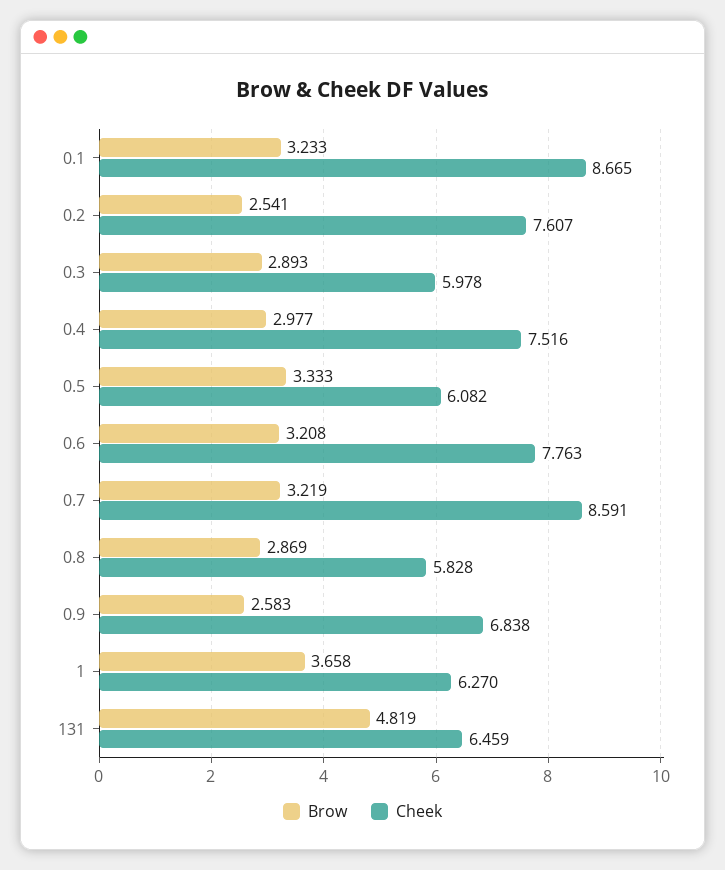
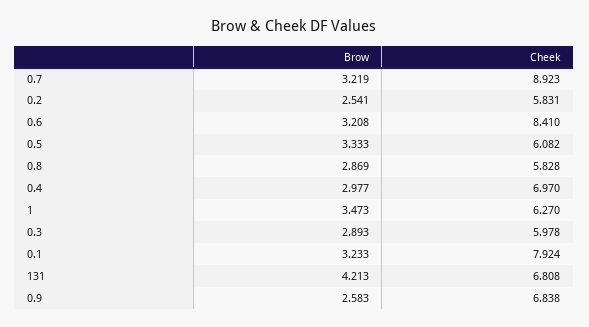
Cheek, 0.1: 8.665 -> 7.924
Cheek, 0.2: 7.607 -> 5.831
Cheek, 0.4: 7.516 -> 6.97
Cheek, 0.6: 7.763 -> 8.41
Cheek, 0.7: 8.591 -> 8.923
Brow, 1: 3.658 -> 3.473
Brow, 131: 4.819 -> 4.213
Cheek, 131: 6.459 -> 6.808

